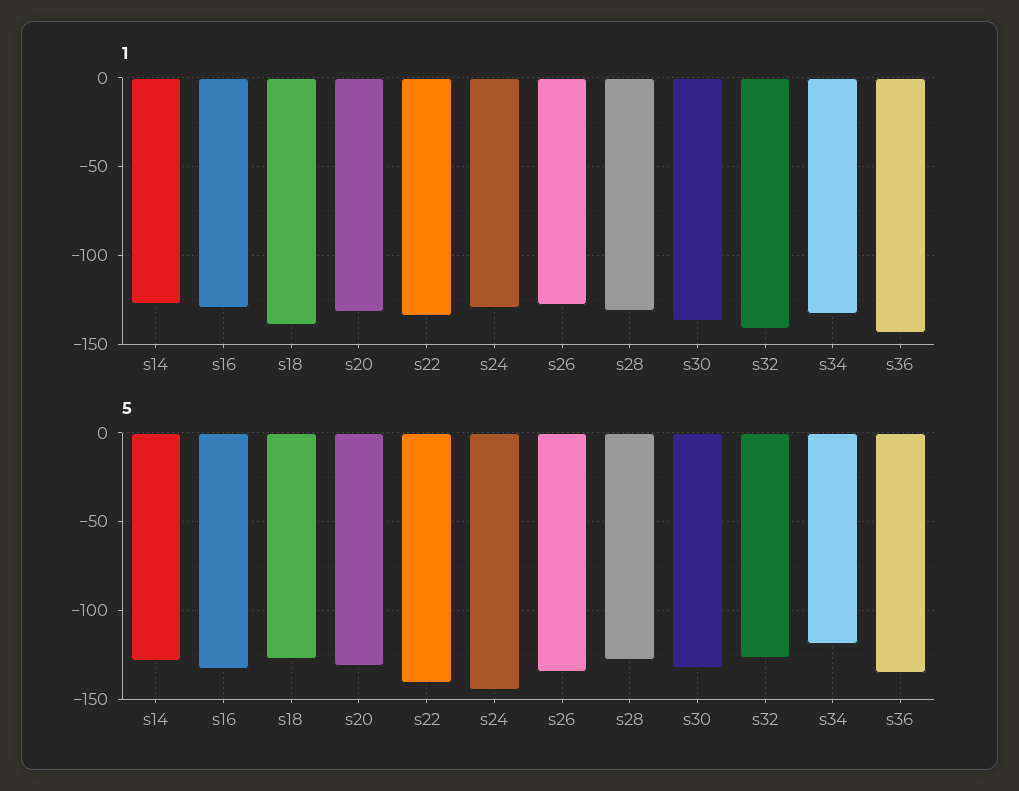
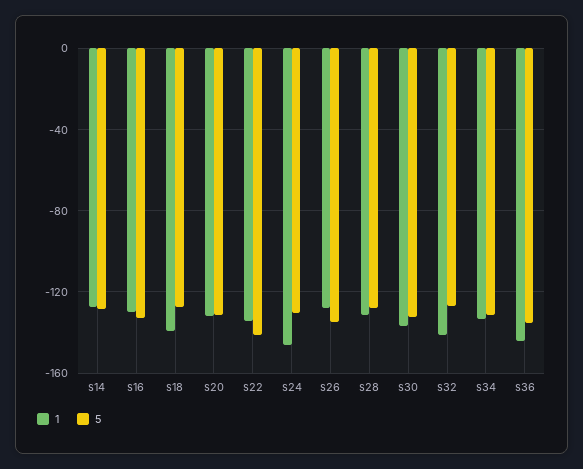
1, s24: -130 -> -145
5, s24: -145 -> -130
5, s34: -120 -> -130

